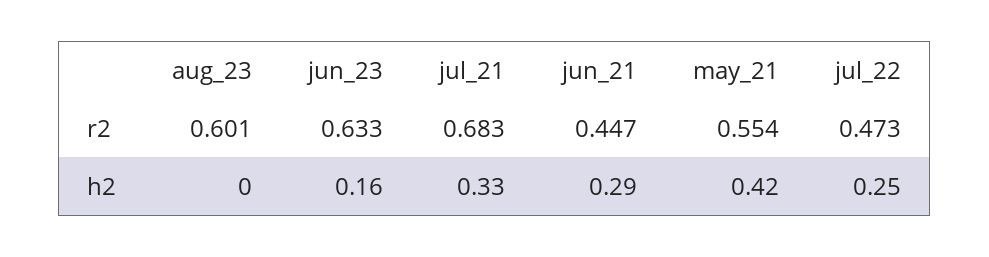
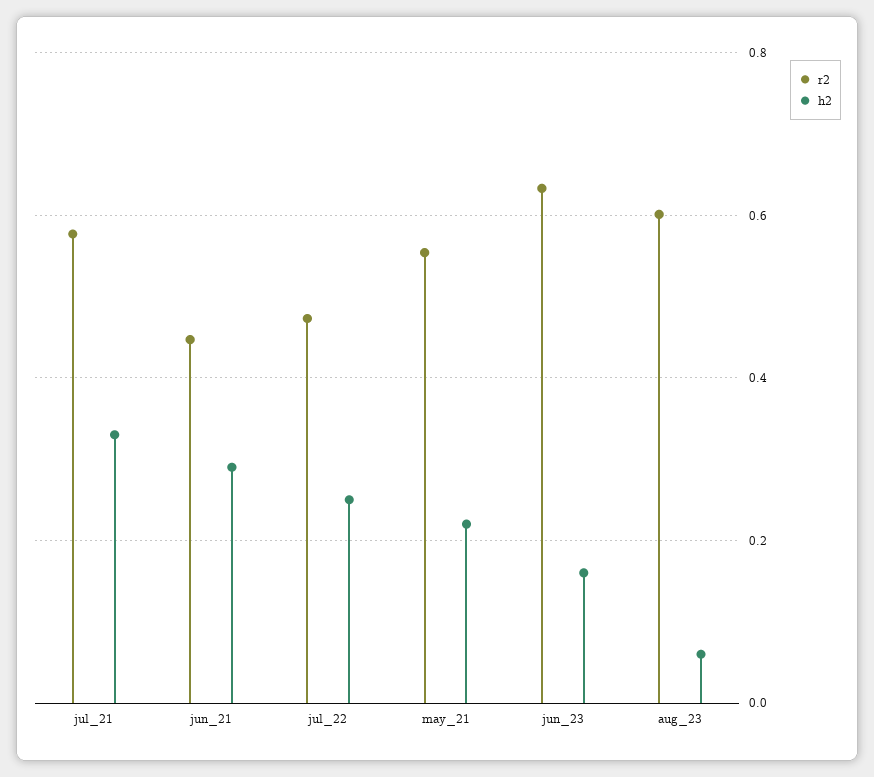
r2, jul_21: 0.683 -> 0.58
h2, aug_23: 0 -> 0.06
h2, may_21: 0.42 -> 0.22

